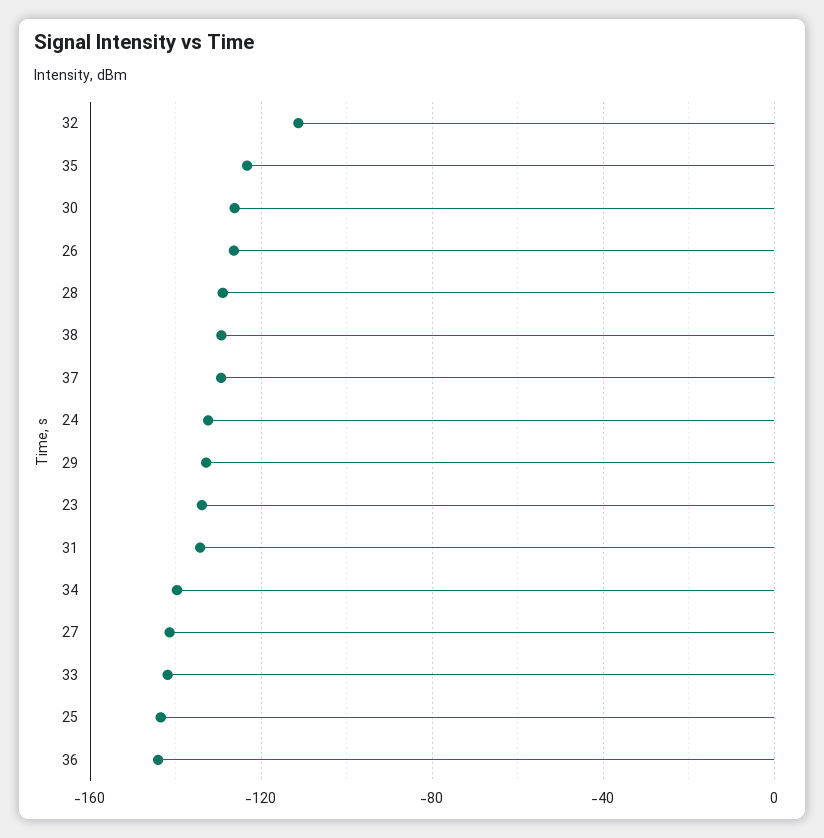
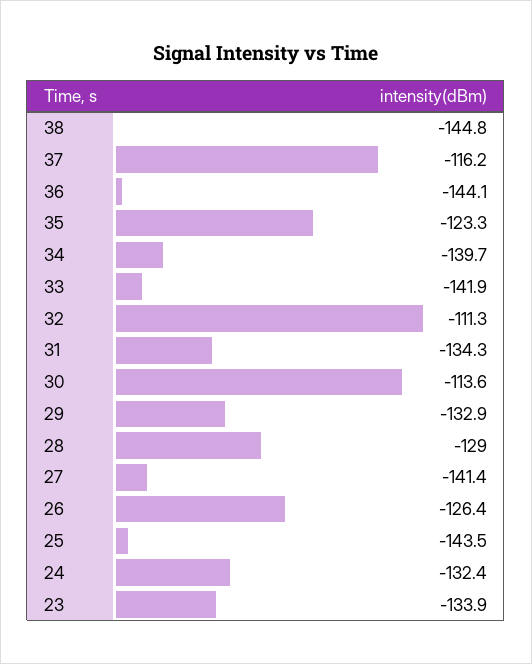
30: -125 -> -113.6
38: -130 -> -144.8
37: -130 -> -116.2

